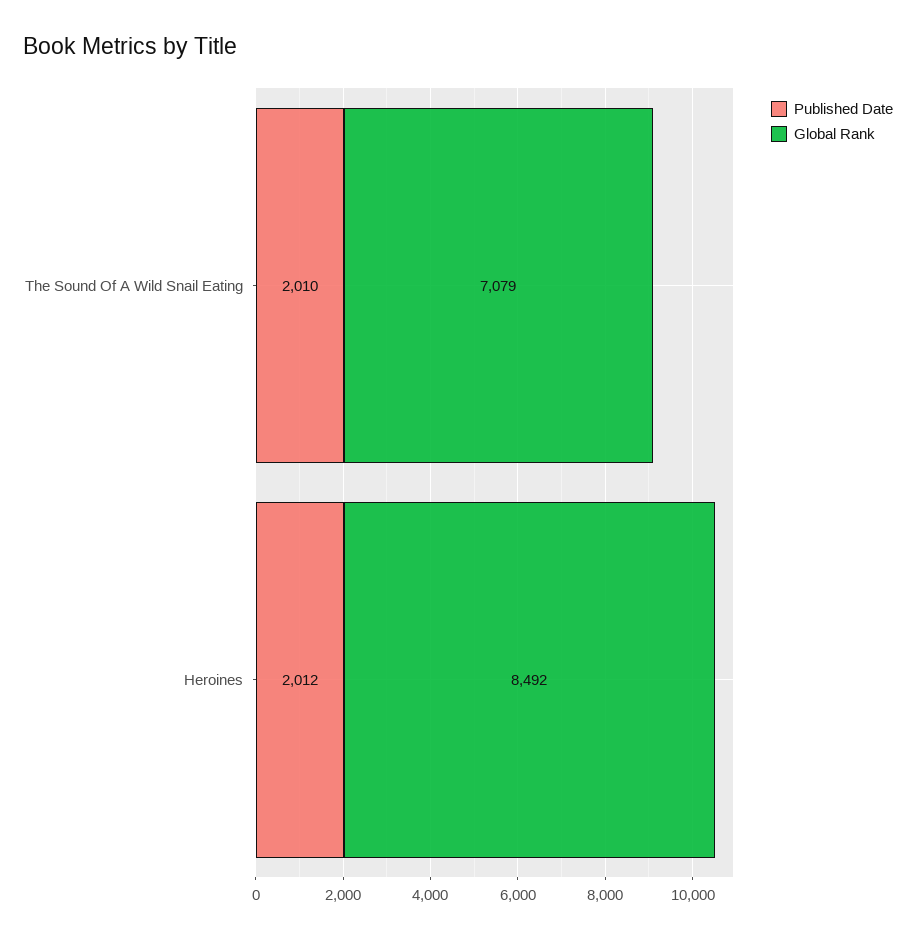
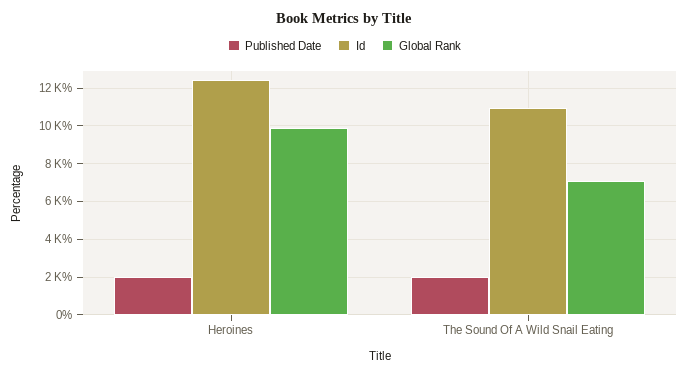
Global Rank, Heroines: 8492 -> 10000
Id, Heroines: none -> 12500
Id, The Sound Of A Wild Snail Eating: none -> 11000

